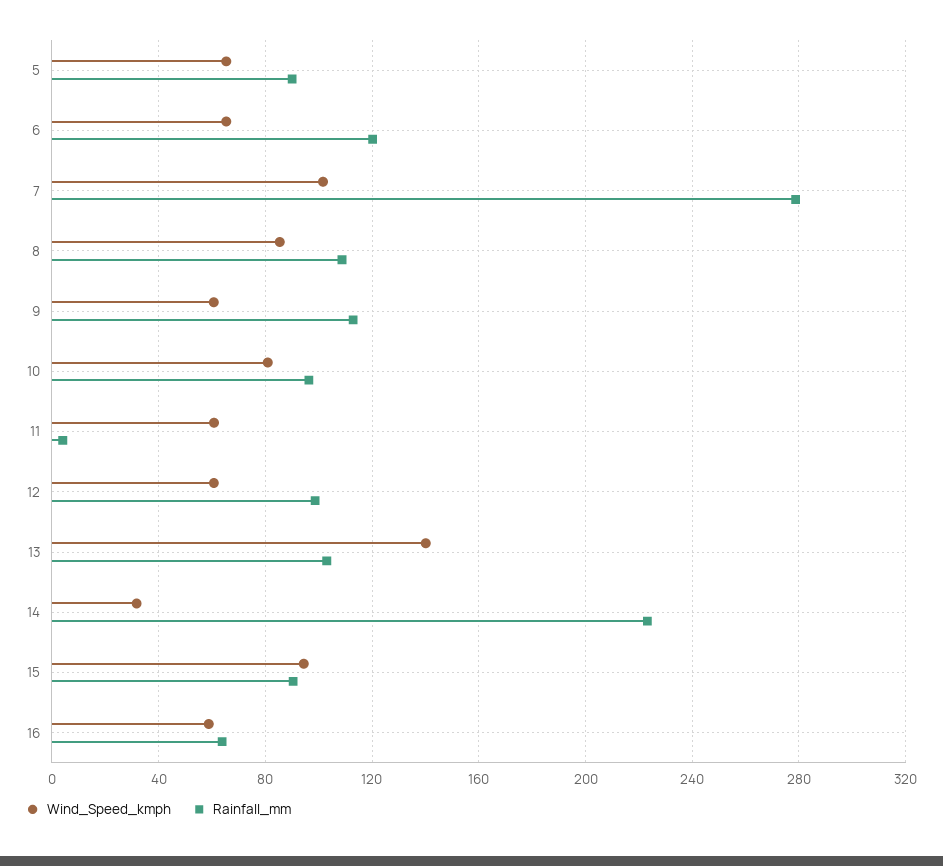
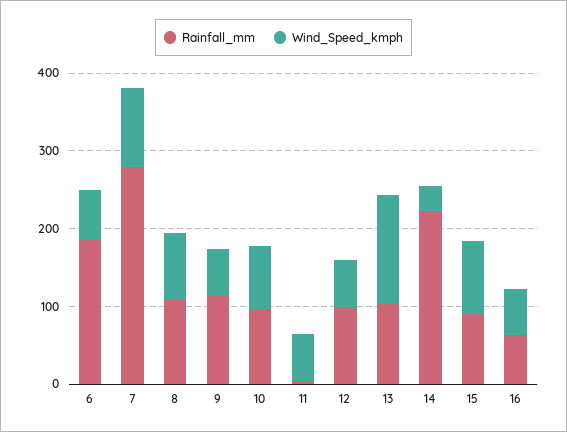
Wind_Speed_kmph, 5: 65 -> none
Rainfall_mm, 5: 90 -> none
Rainfall_mm, 6: 120 -> 180

